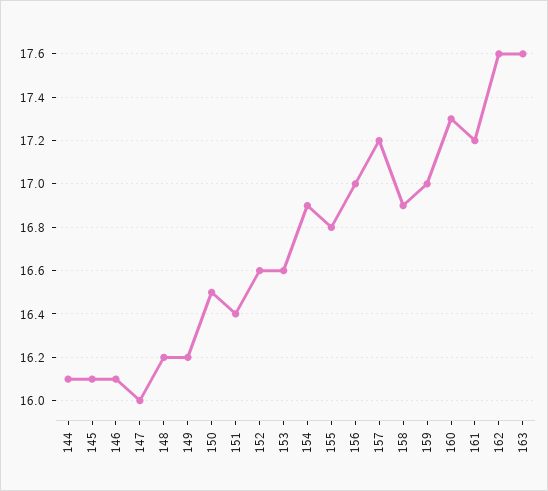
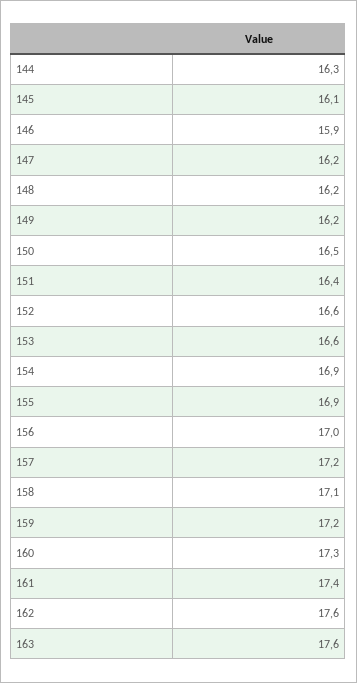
144: 16.1 -> 16.3
146: 16.1 -> 15.9
147: 16 -> 16.2
155: 16.8 -> 16.9
158: 16.9 -> 17.1
159: 17 -> 17.2
161: 17.2 -> 17.4

